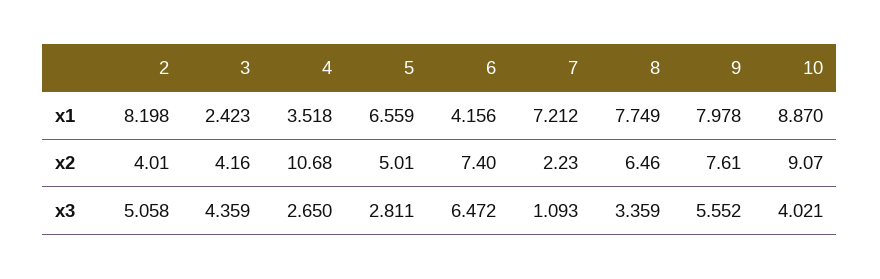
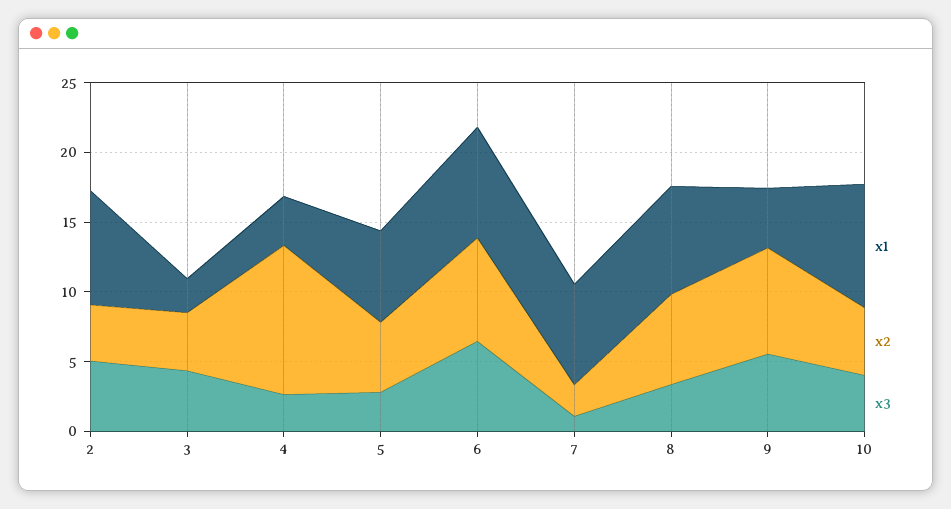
x1, 6: 4.156 -> 8
x1, 9: 7.978 -> 4
x2, 10: 9.07 -> 5

